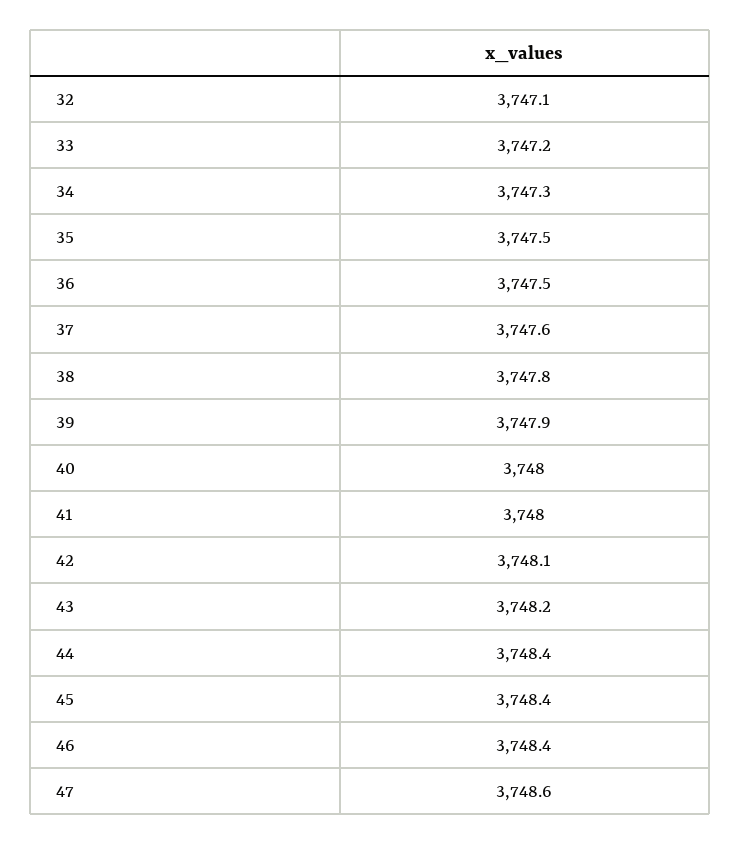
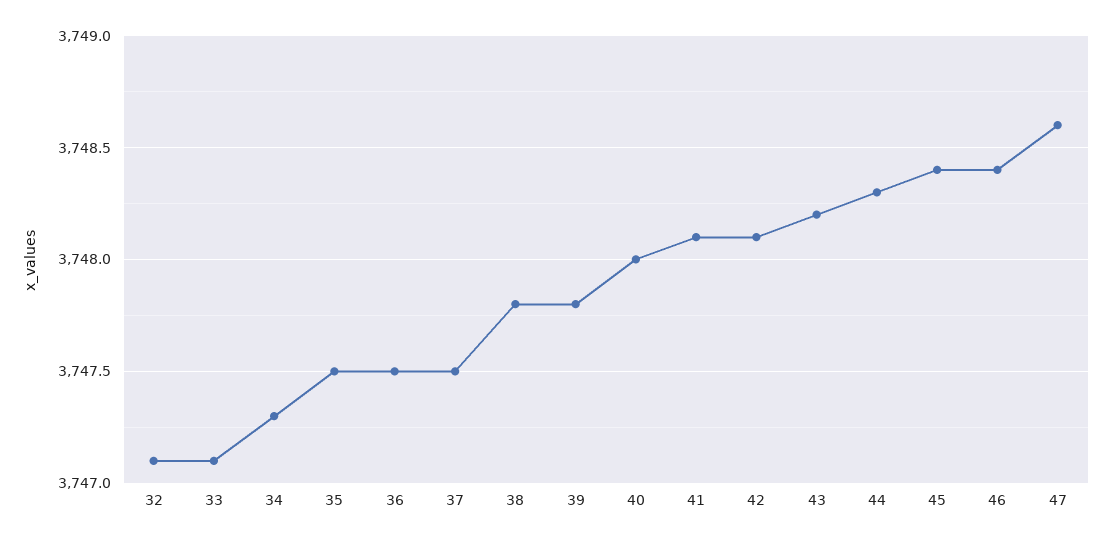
33: 3747.2 -> 3747.1
37: 3747.6 -> 3747.5
39: 3747.9 -> 3747.8
41: 3748 -> 3748.1
44: 3748.4 -> 3748.3

